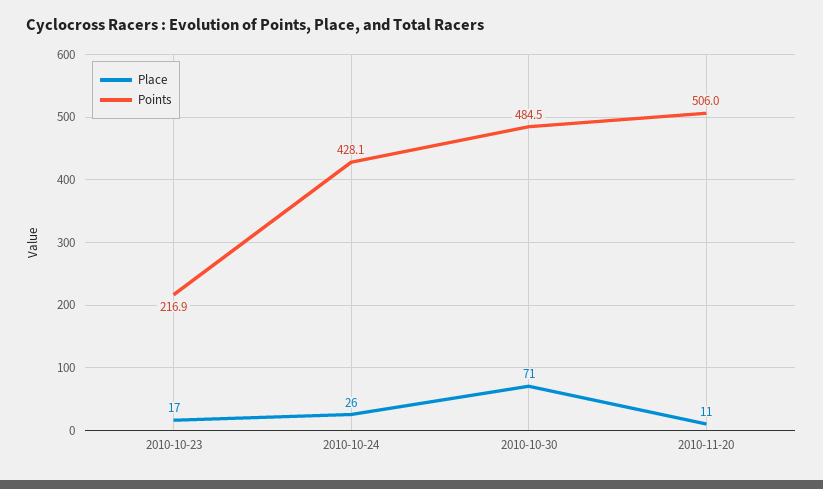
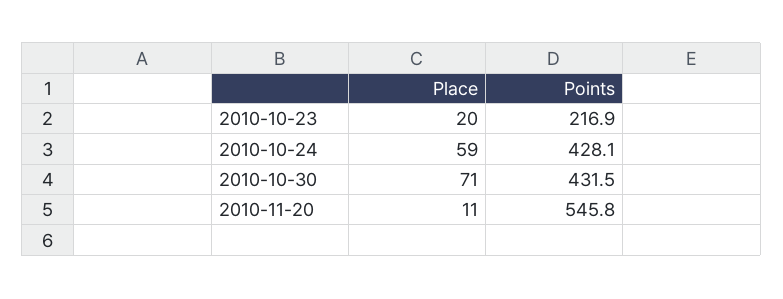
Place, 2010-10-23: 17 -> 20
Place, 2010-10-24: 26 -> 59
Points, 2010-10-30: 484.5 -> 431.5
Points, 2010-11-20: 506 -> 545.8

